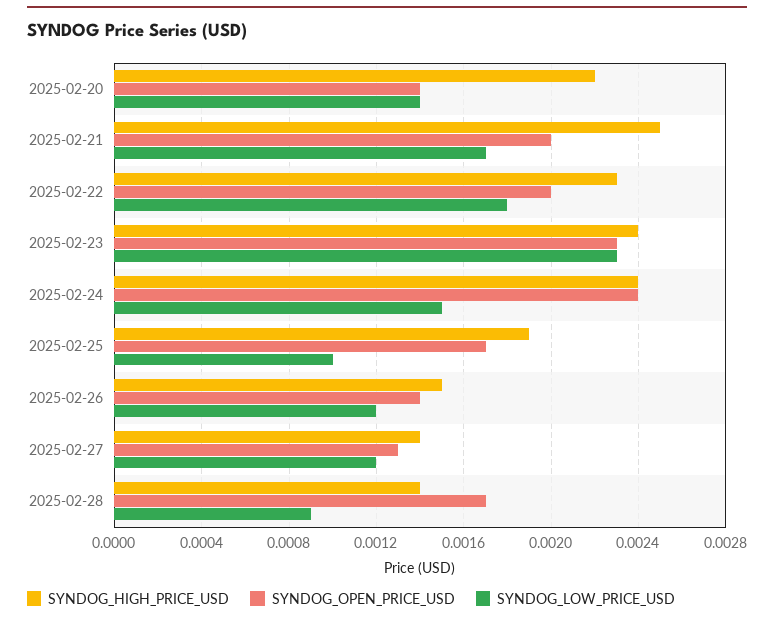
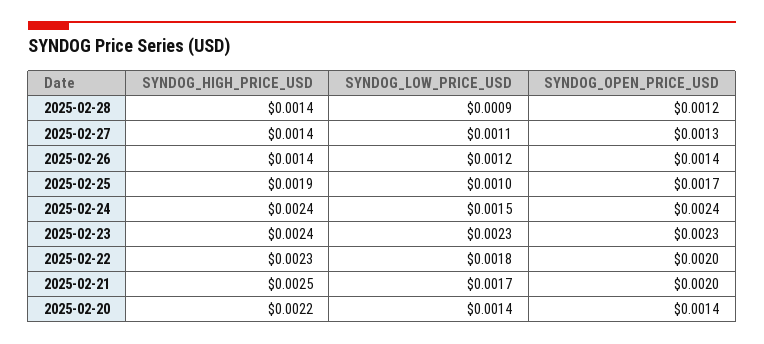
SYNDOG_HIGH_PRICE_USD, 2025-02-26: 0.0015 -> 0.0014
SYNDOG_LOW_PRICE_USD, 2025-02-27: 0.0012 -> 0.0011
SYNDOG_OPEN_PRICE_USD, 2025-02-28: 0.0017 -> 0.0012

